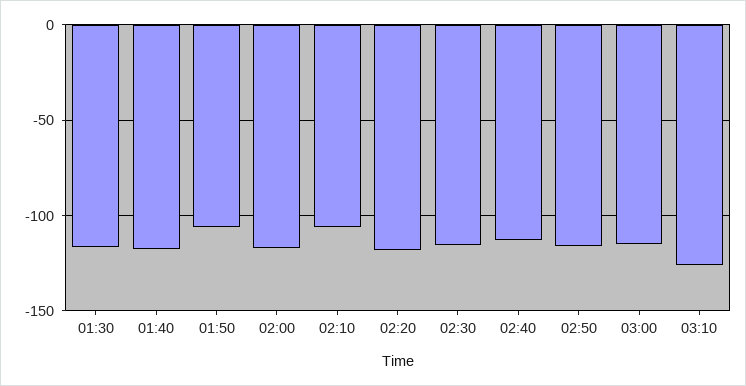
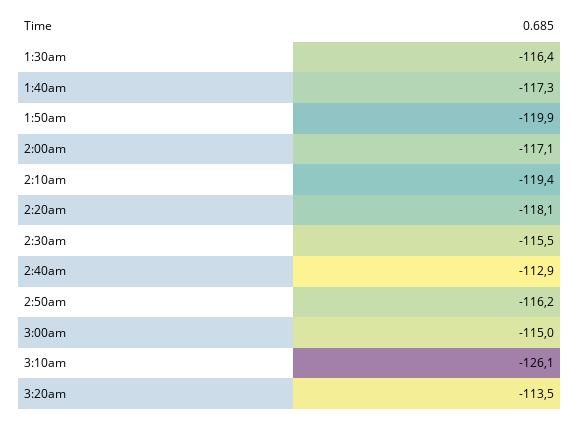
01:50: -105 -> -119.9
02:10: -105 -> -119.4
3:20am: none -> -113.5

